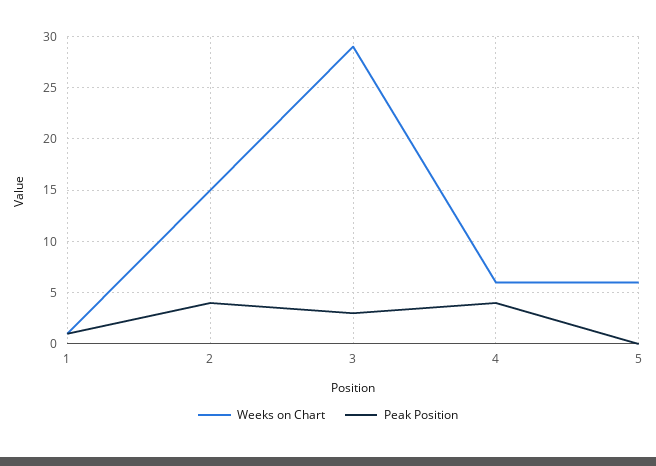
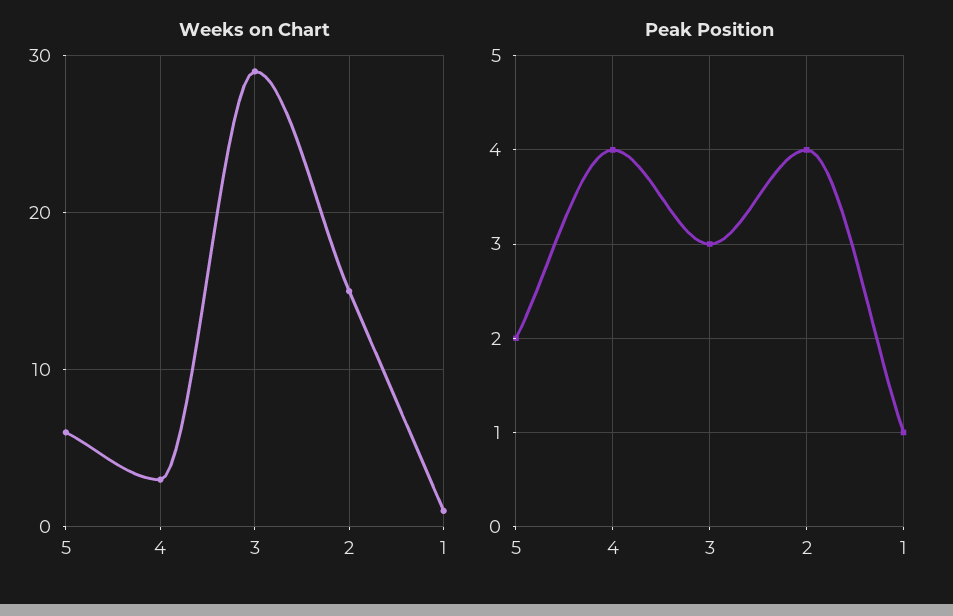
Weeks on Chart, 4: 6 -> 3
Peak Position, 5: 0 -> 2

